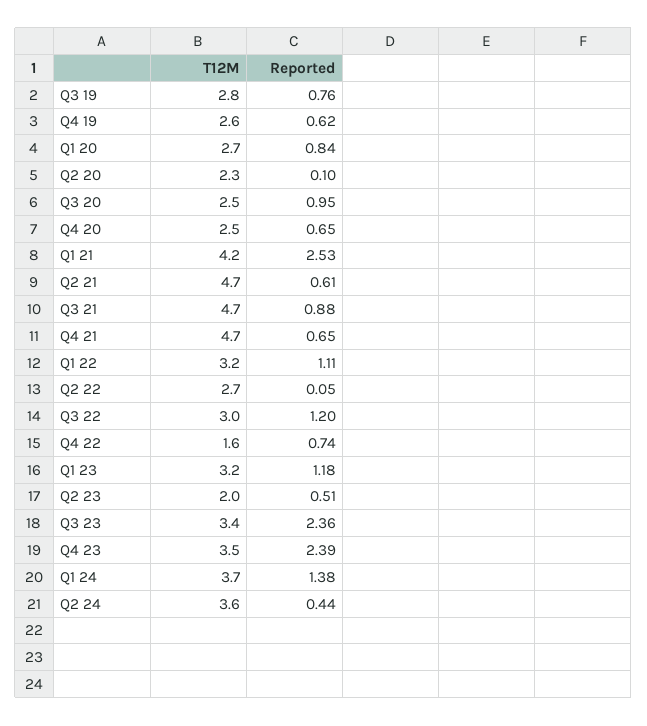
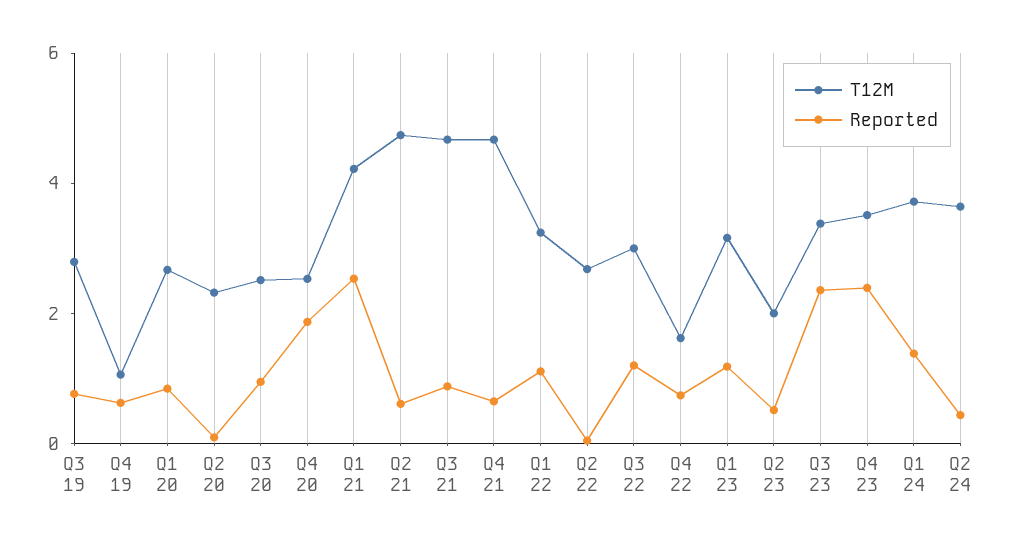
T12M, Q4 19: 2.6 -> 1
Reported, Q4 20: 0.65 -> 2

